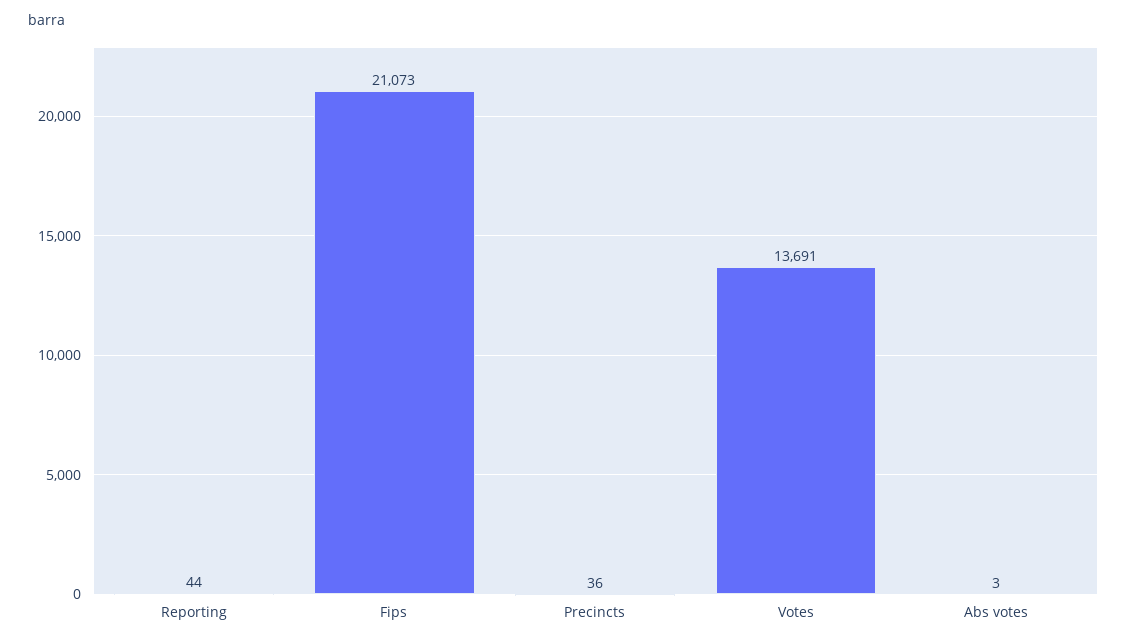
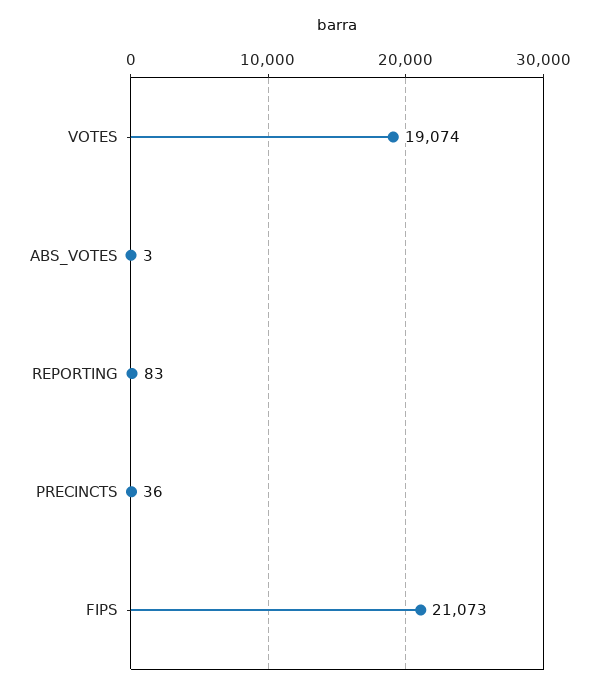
Reporting: 44 -> 83
Votes: 13691 -> 19074

